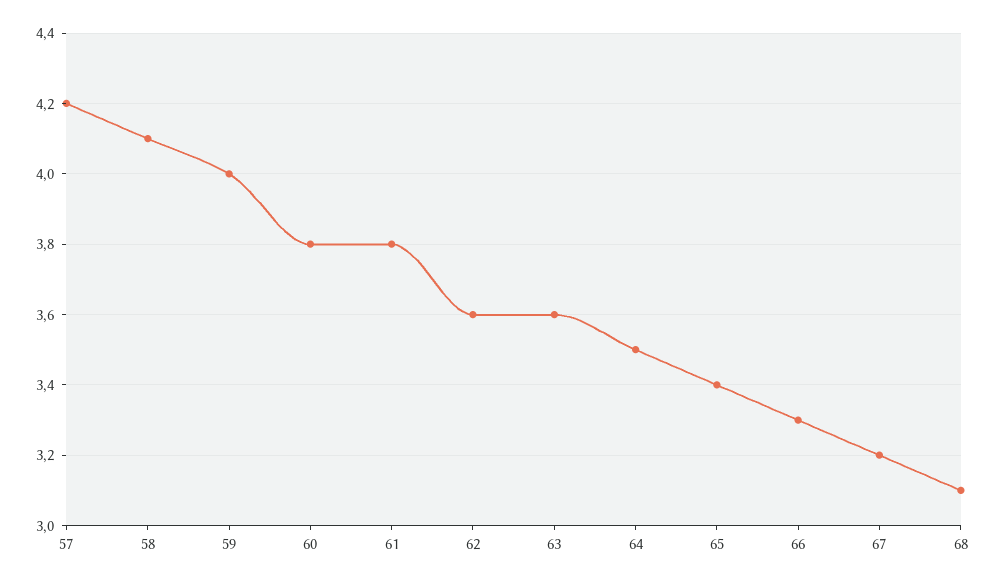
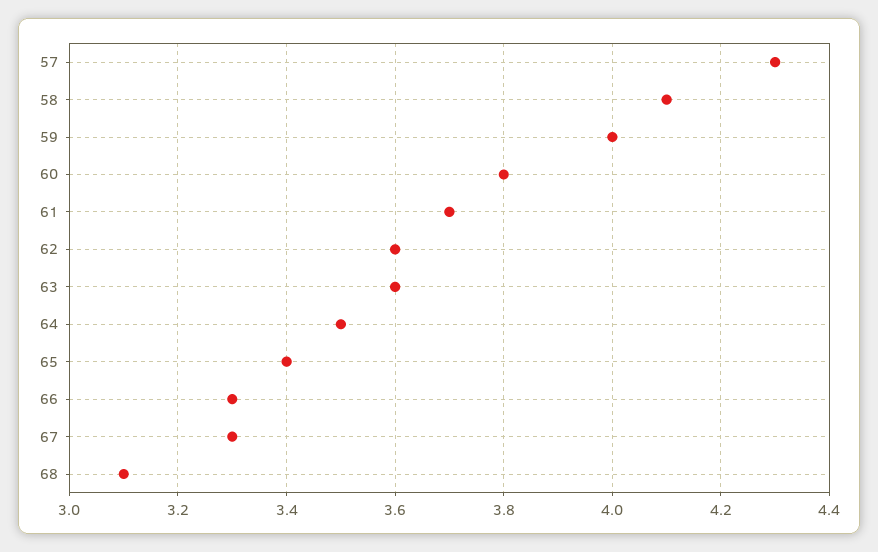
57: 4.2 -> 4.3
61: 3.8 -> 3.7
67: 3.2 -> 3.3

